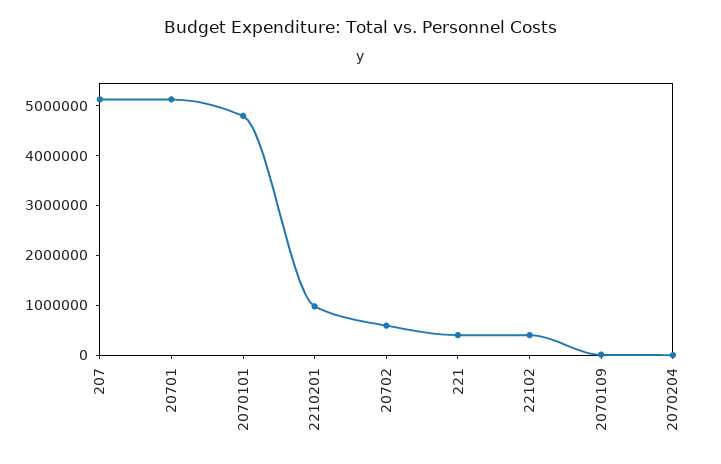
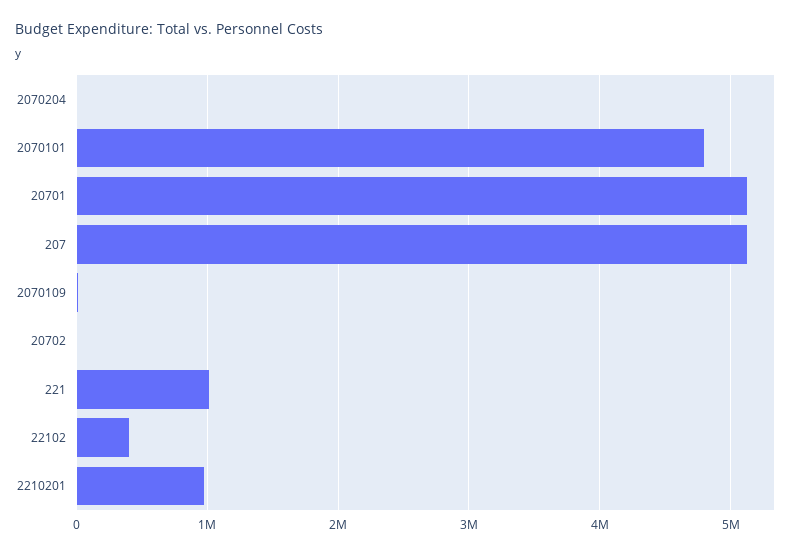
20702: 600000 -> 0
221: 400000 -> 1000000

